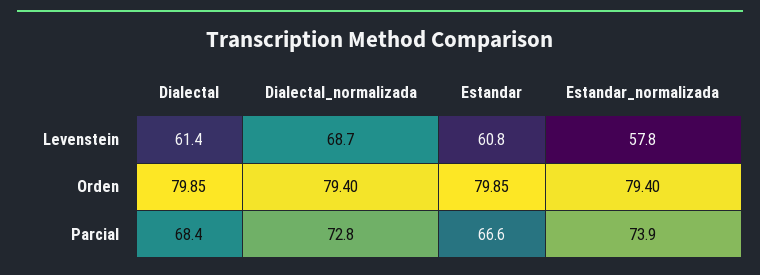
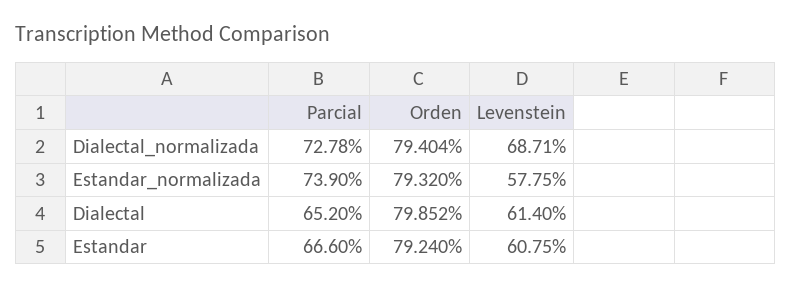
Estandar, Orden: 79.85 -> 79.24
Estandar_normalizada, Orden: 79.4 -> 79.32
Dialectal, Parcial: 68.4 -> 65.2

